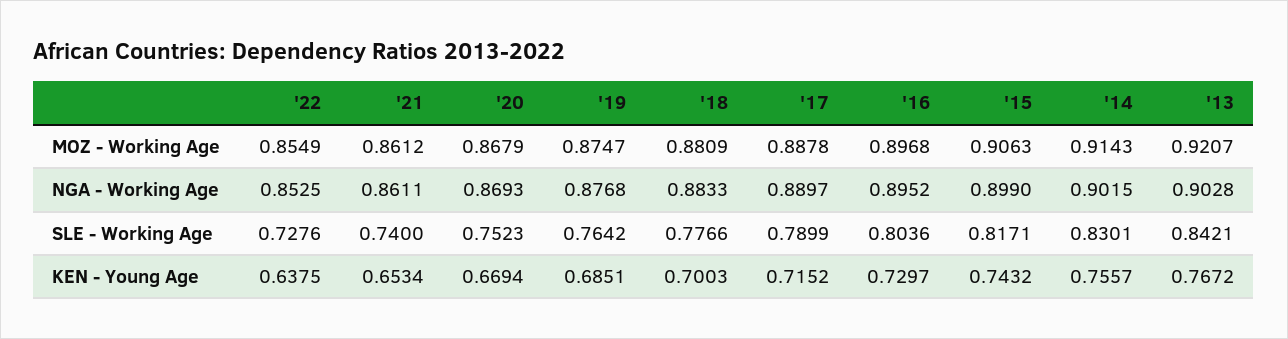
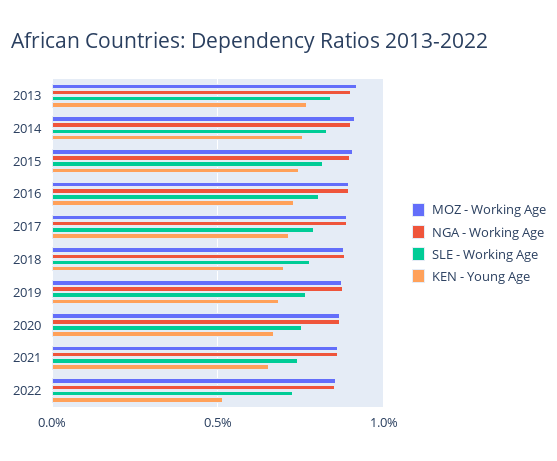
KEN - Young Age, '22: 0.6375 -> 0.5

